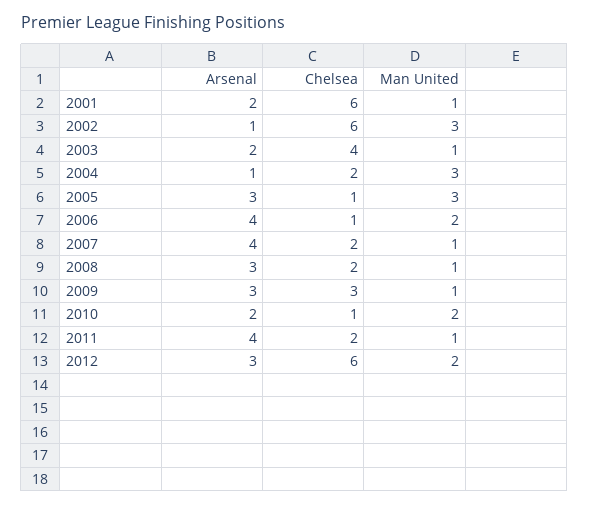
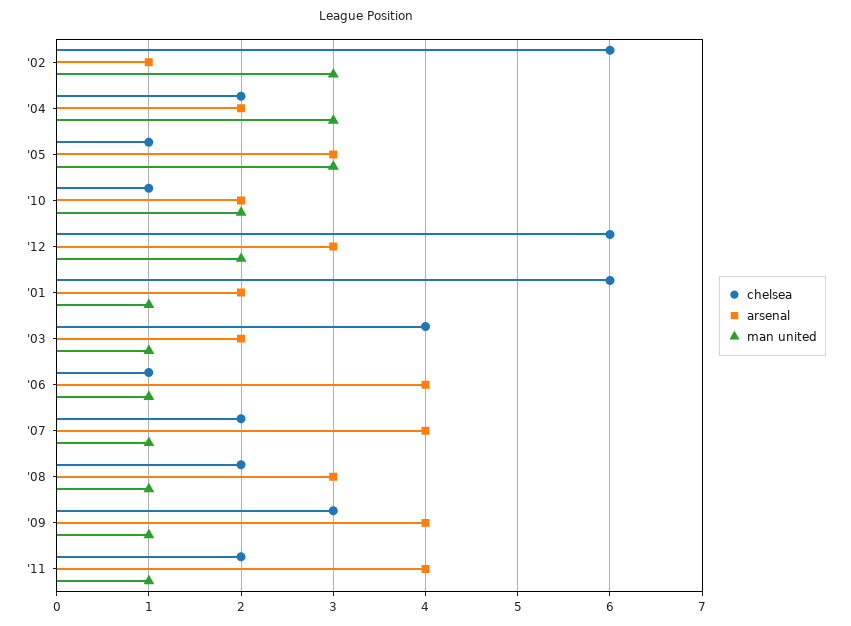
Arsenal, 2004: 1 -> 2
Man United, 2006: 2 -> 1
Arsenal, 2009: 3 -> 4

